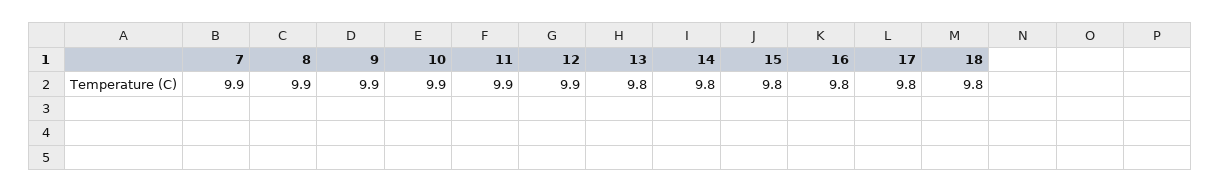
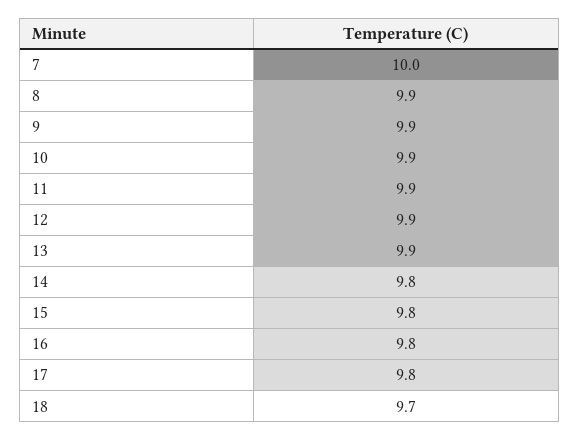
7: 9.9 -> 10
13: 9.8 -> 9.9
18: 9.8 -> 9.7

